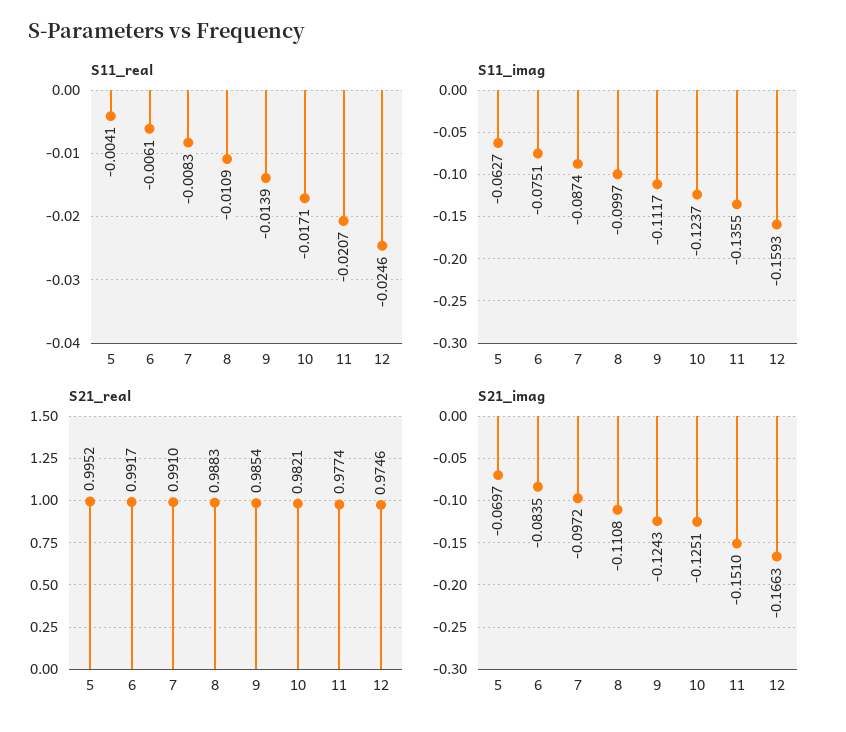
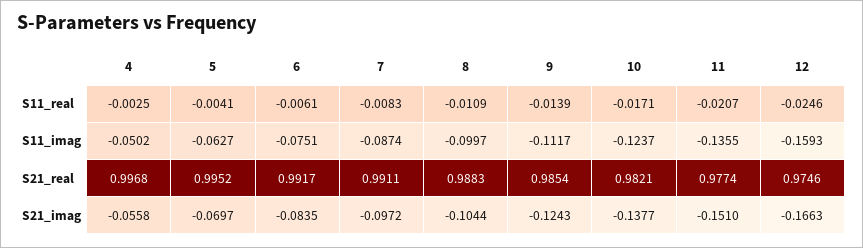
S21_real, 7: 0.991 -> 0.9911
S21_imag, 8: -0.1108 -> -0.1044
S21_imag, 10: -0.1251 -> -0.1377
S11_real, 4: none -> -0.0025
S11_imag, 4: none -> -0.0502
S21_real, 4: none -> 0.9968
S21_imag, 4: none -> -0.0558

